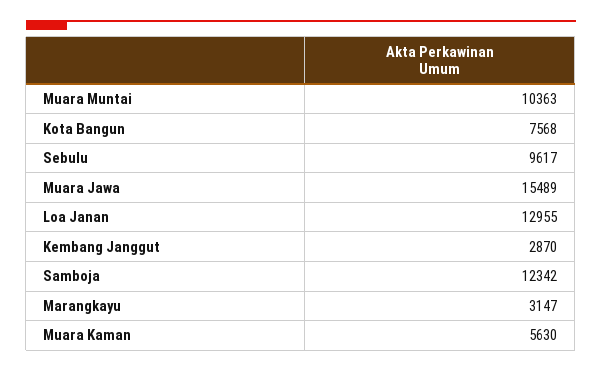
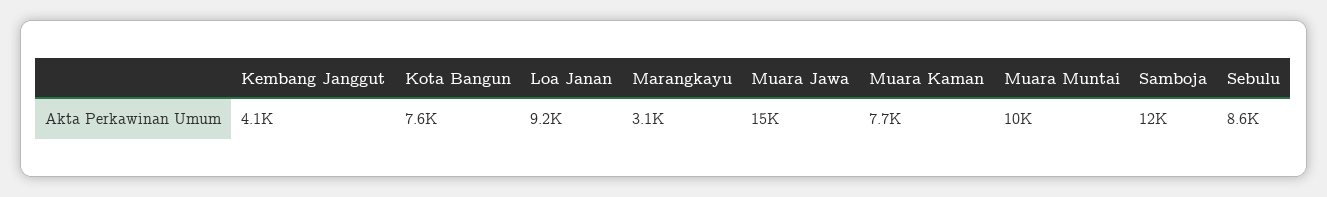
Sebulu: 9617 -> 8600
Loa Janan: 12955 -> 9200
Kembang Janggut: 2870 -> 4100
Muara Kaman: 5630 -> 7700

